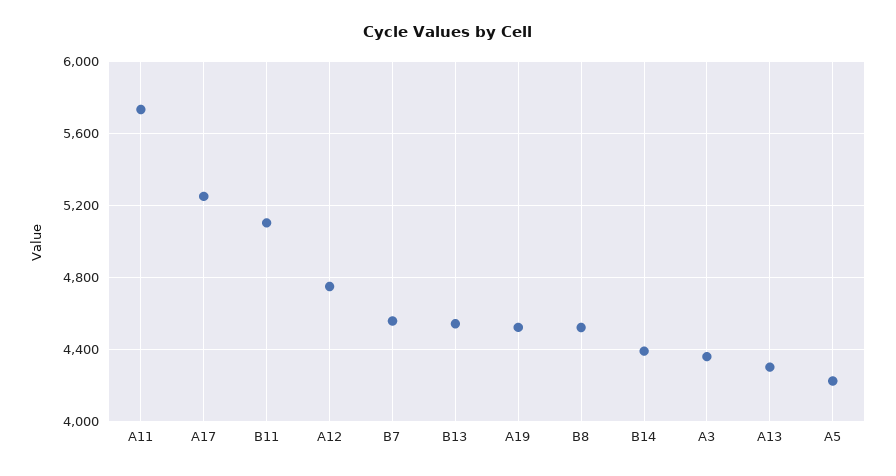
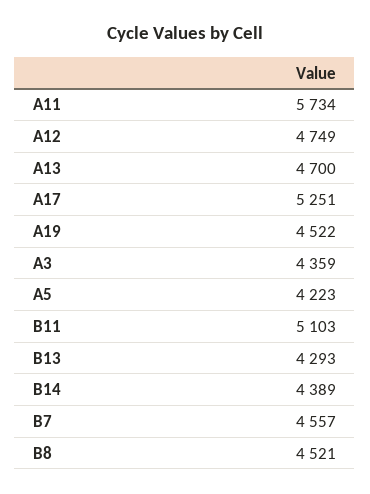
B13: 4550 -> 4293
A13: 4300 -> 4700

